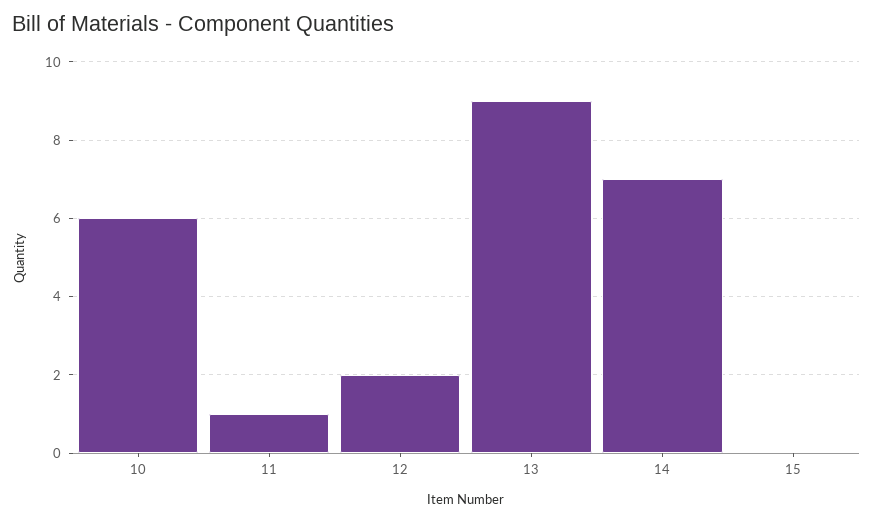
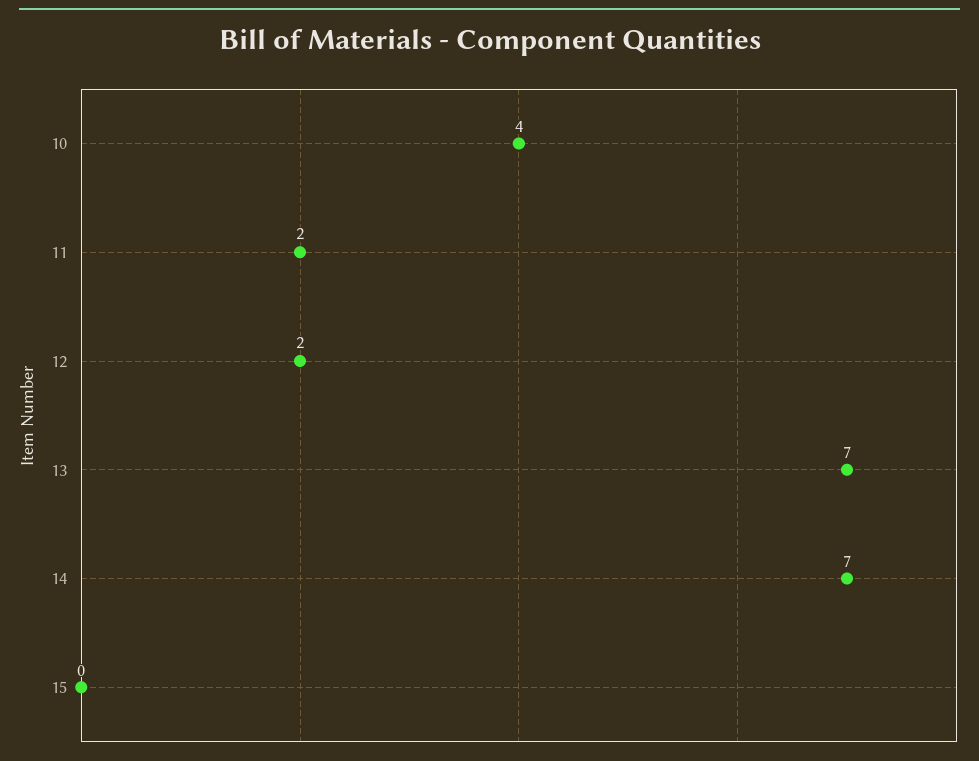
10: 6 -> 4
11: 1 -> 2
13: 9 -> 7

